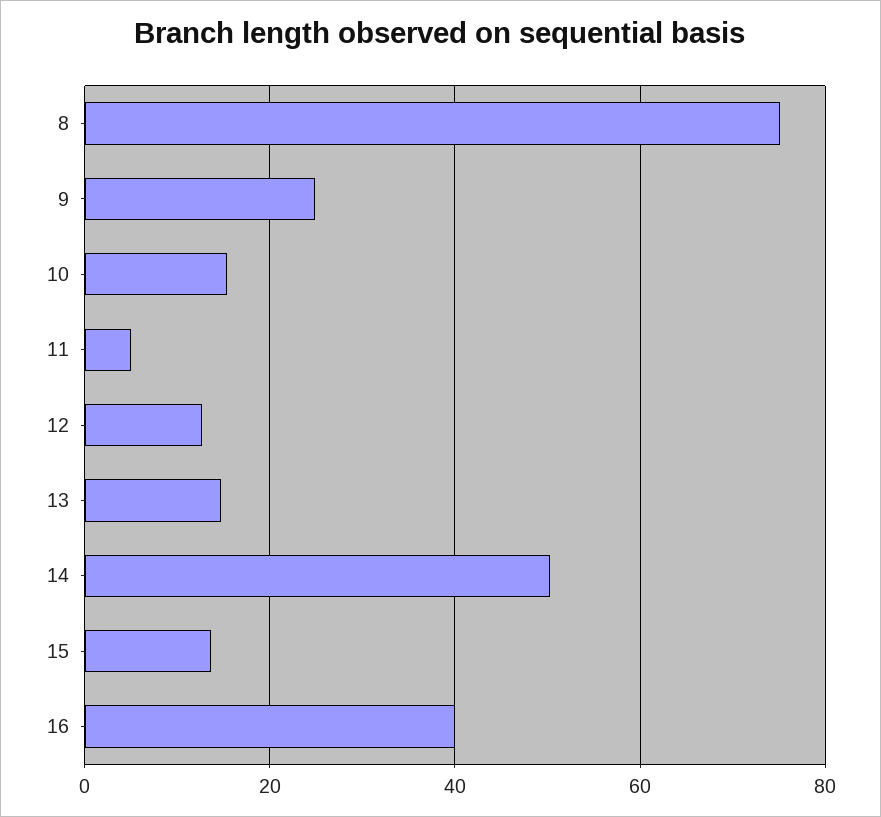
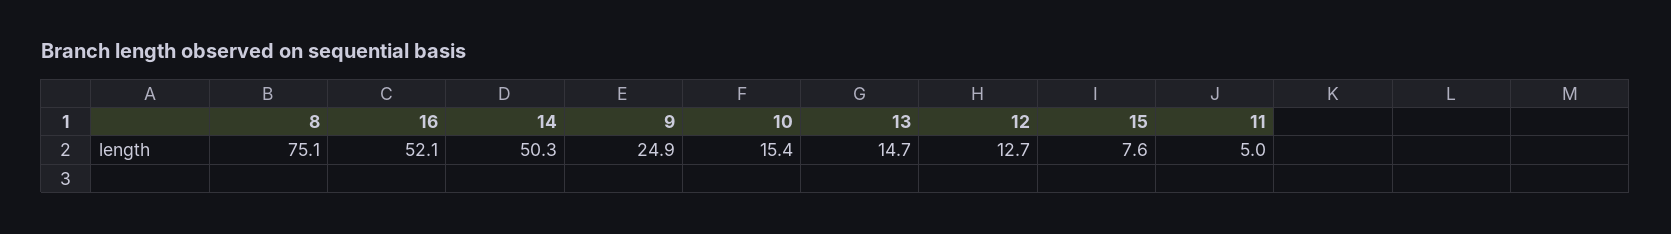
15: 14 -> 7.6
16: 40 -> 52.1

